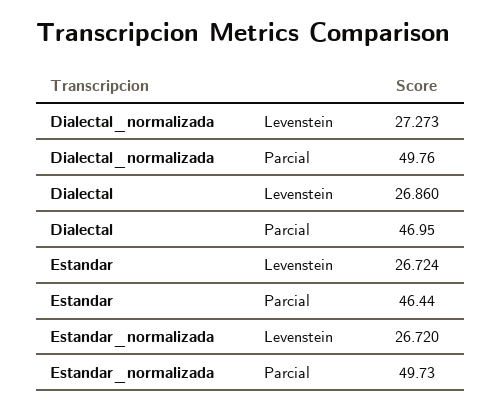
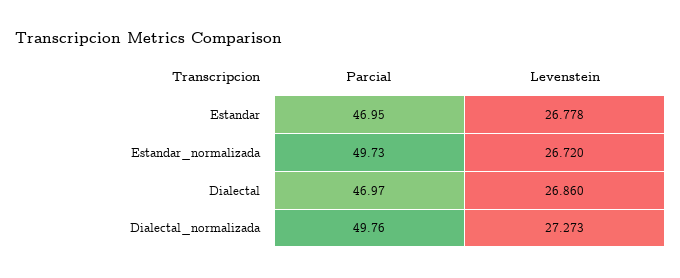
Dialectal, Parcial: 46.95 -> 46.97
Estandar, Levenstein: 26.724 -> 26.778
Estandar, Parcial: 46.44 -> 46.95

